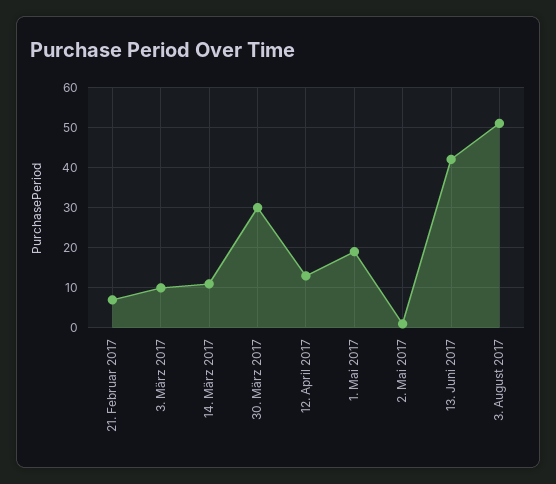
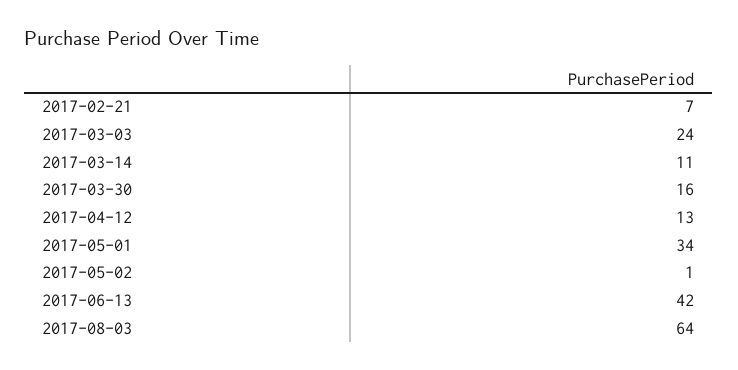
3. März 2017: 10 -> 24
30. März 2017: 30 -> 16
1. Mai 2017: 20 -> 34
3. August 2017: 50 -> 64

